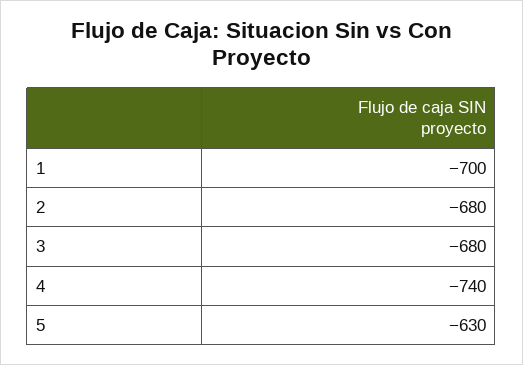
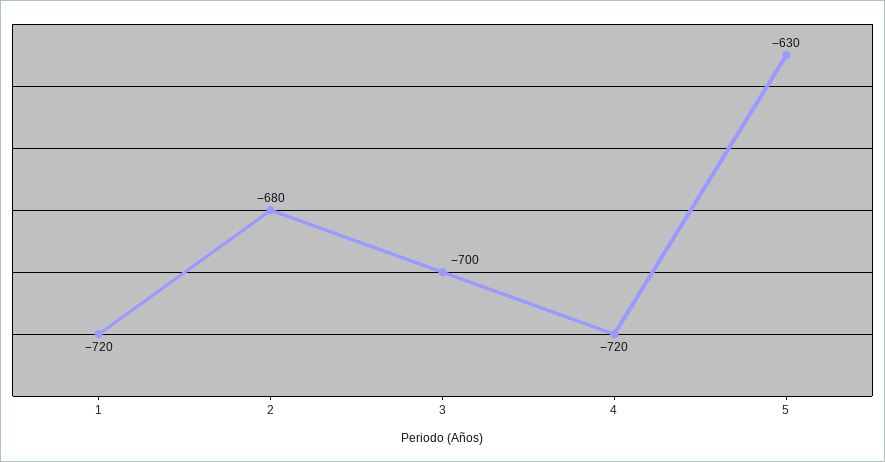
1: -700 -> -720
3: -680 -> -700
4: -740 -> -720

